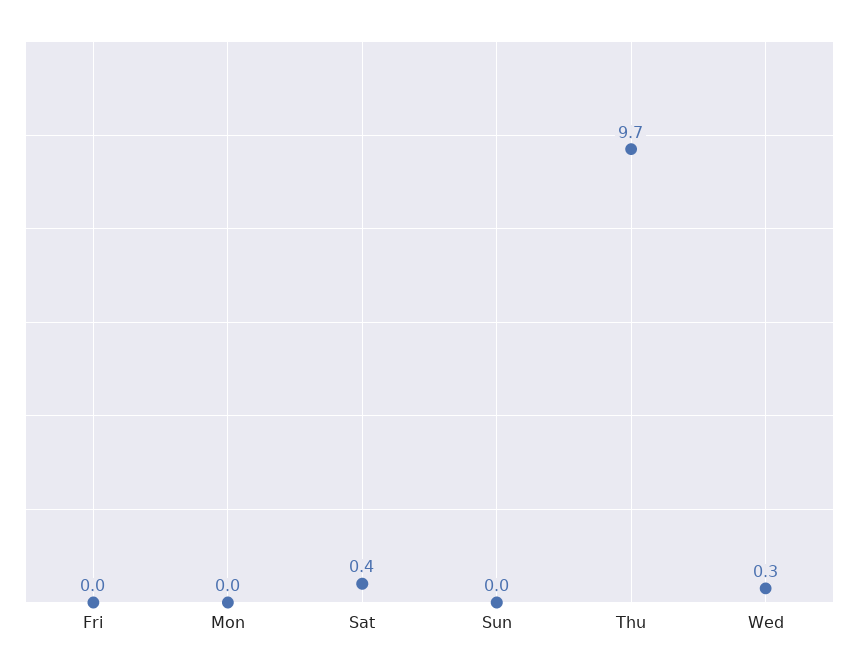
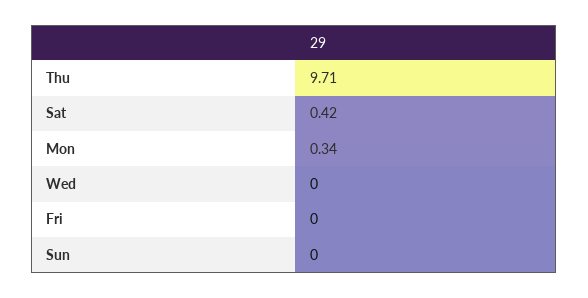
Mon: 0 -> 0.34
Wed: 0.3 -> 0

